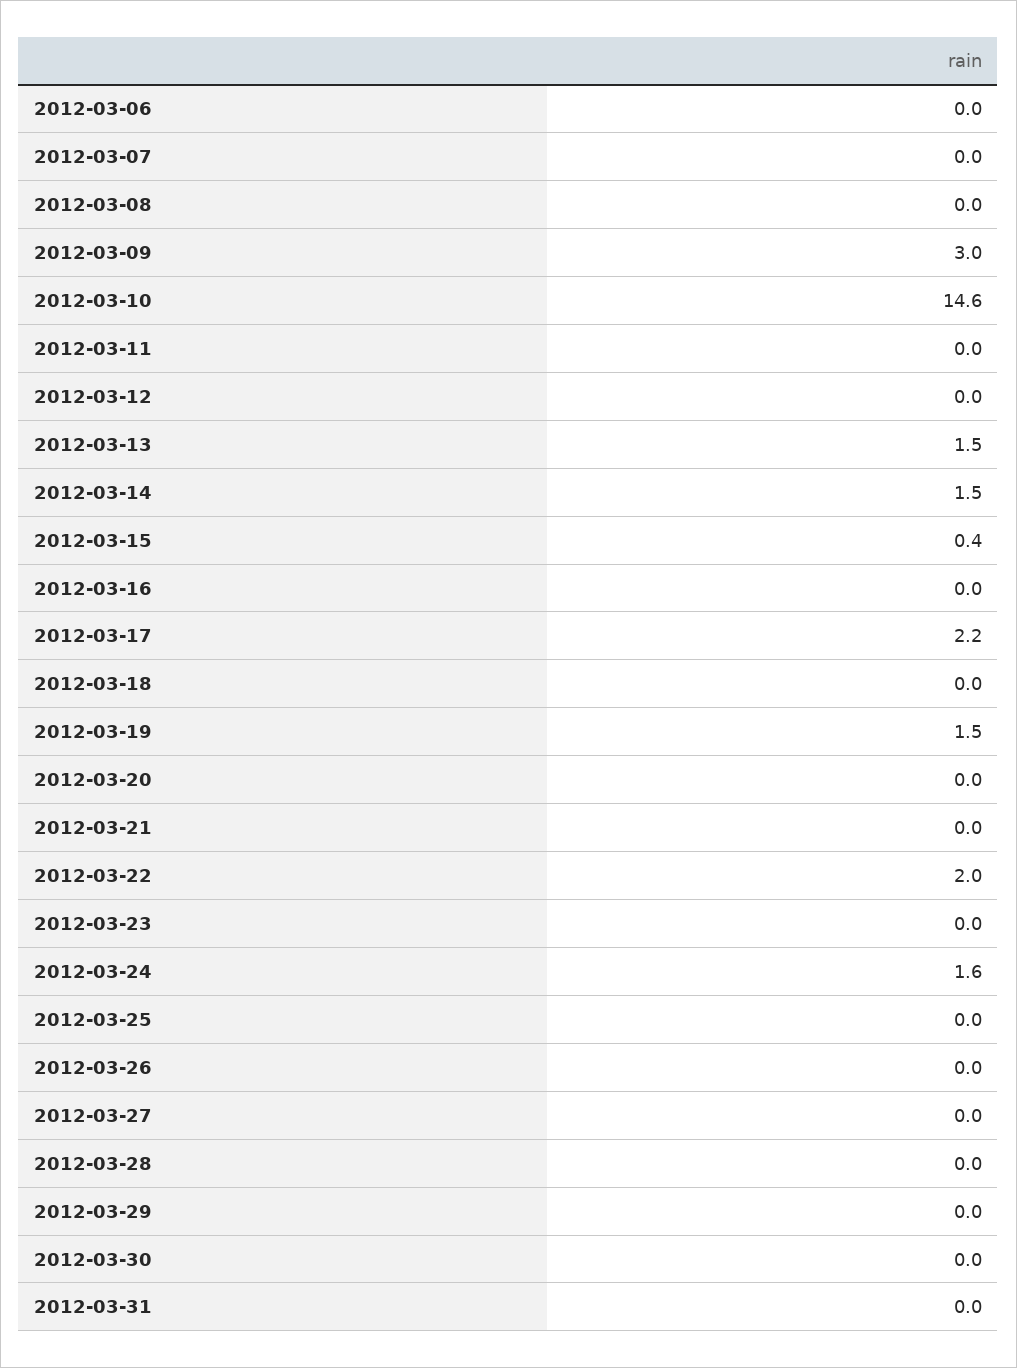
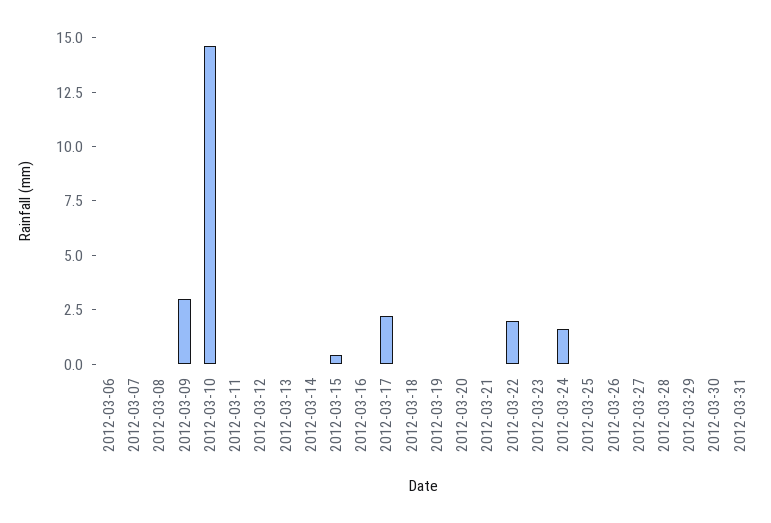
2012-03-13: 1.5 -> 0
2012-03-14: 1.5 -> 0
2012-03-19: 1.5 -> 0

